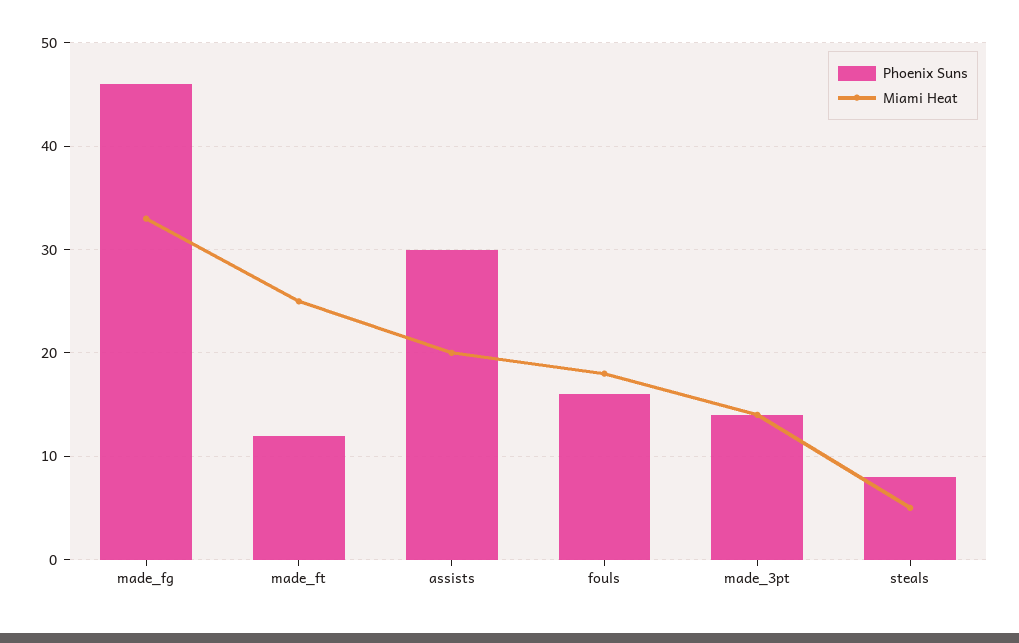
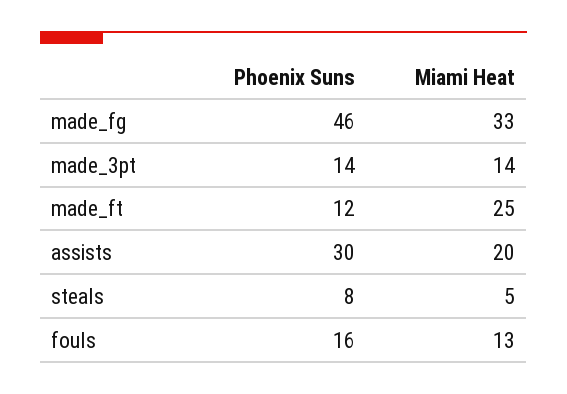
Miami Heat, fouls: 18 -> 13

